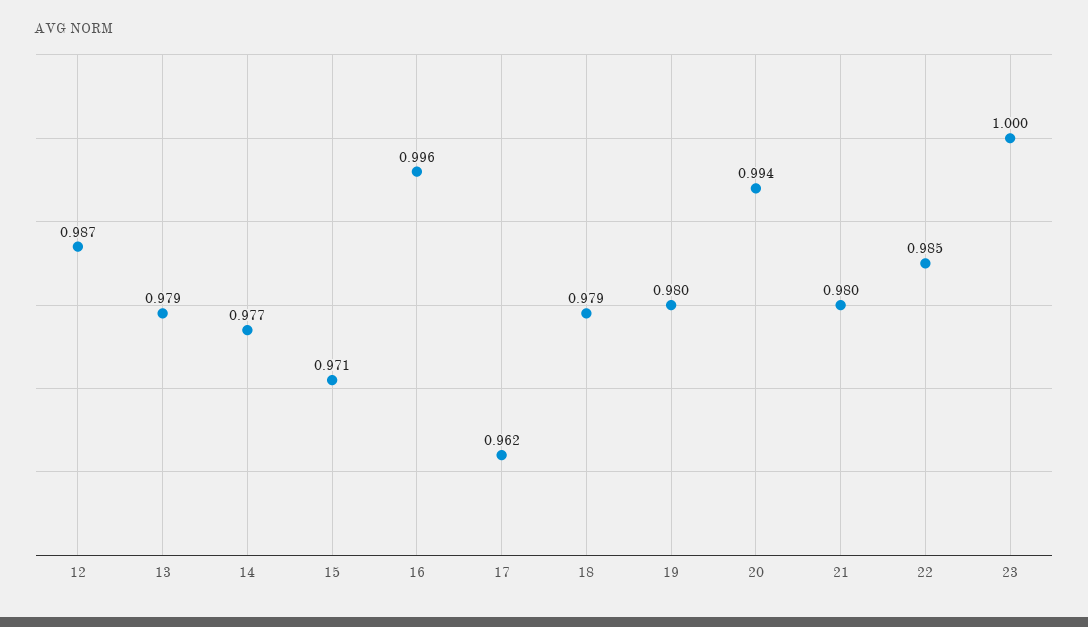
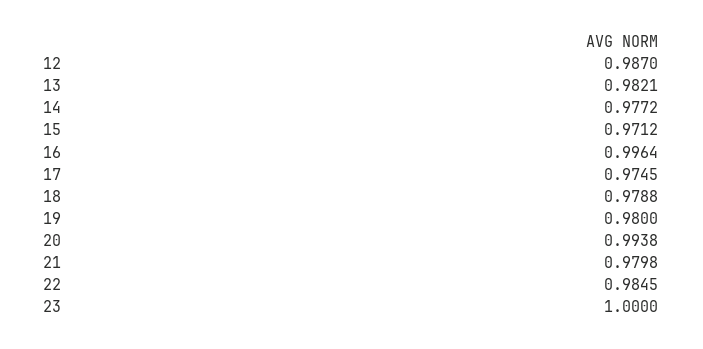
13: 0.979 -> 0.9821
17: 0.962 -> 0.9745

